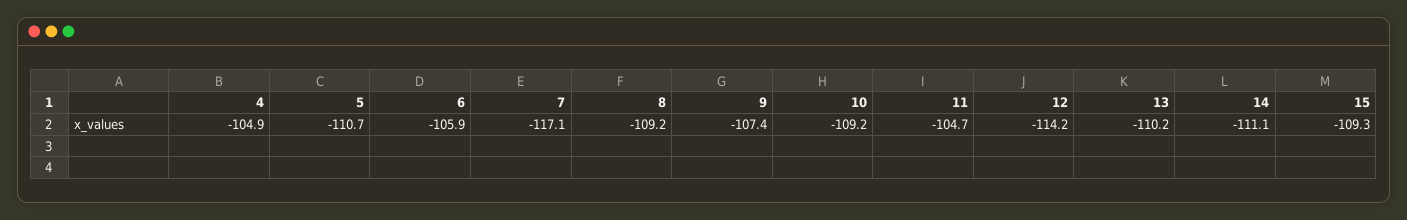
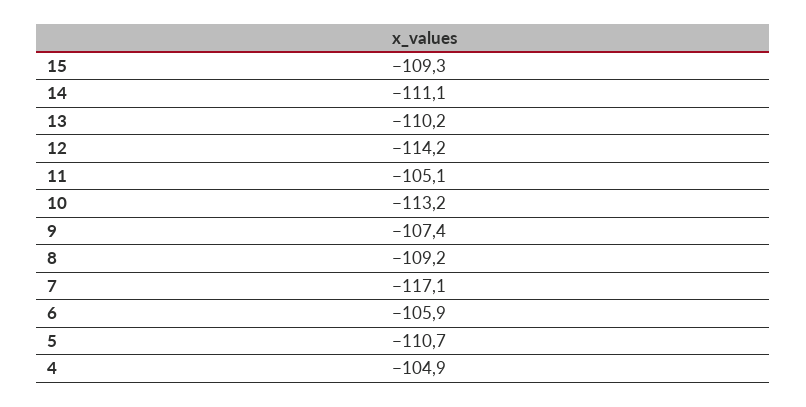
10: -109.2 -> -113.2
11: -104.7 -> -105.1

